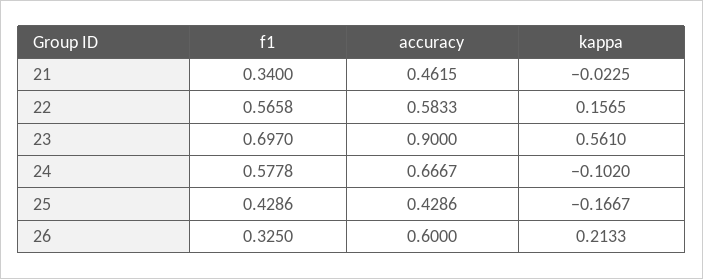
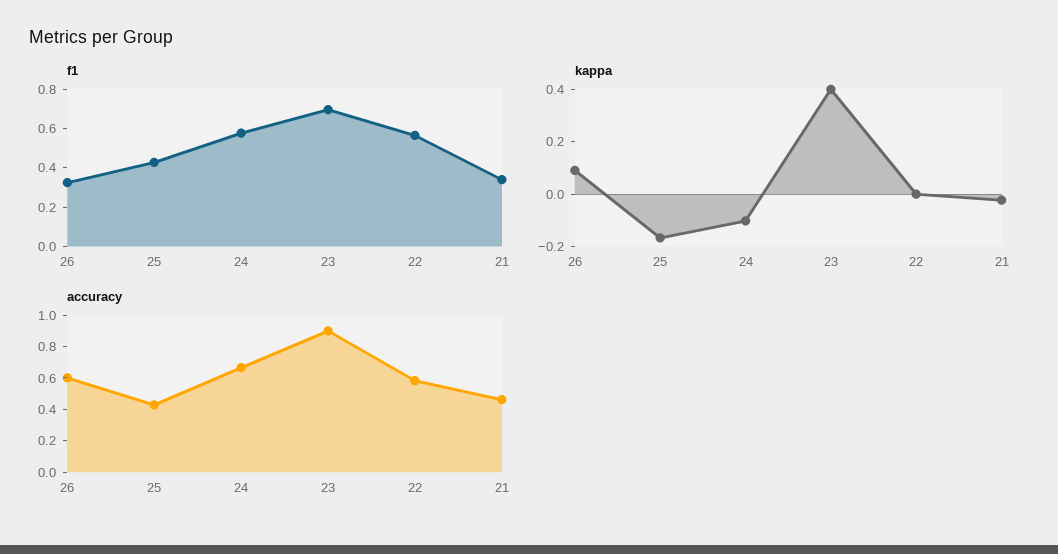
kappa, 22: 0.1565 -> 0
kappa, 23: 0.561 -> 0.4
kappa, 26: 0.2133 -> 0.1

